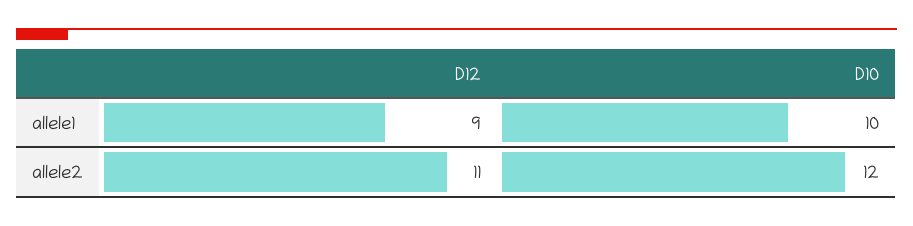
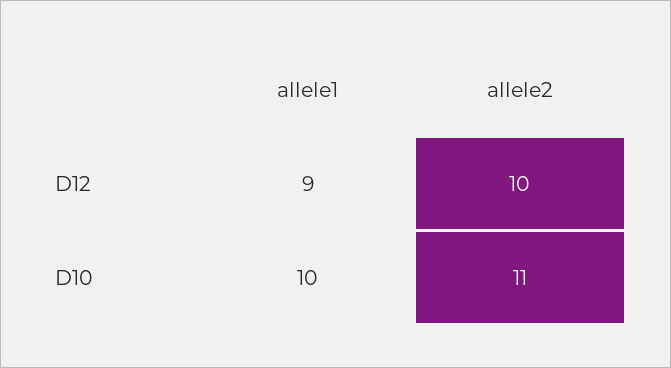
D12, allele2: 11 -> 10
D10, allele2: 12 -> 11

